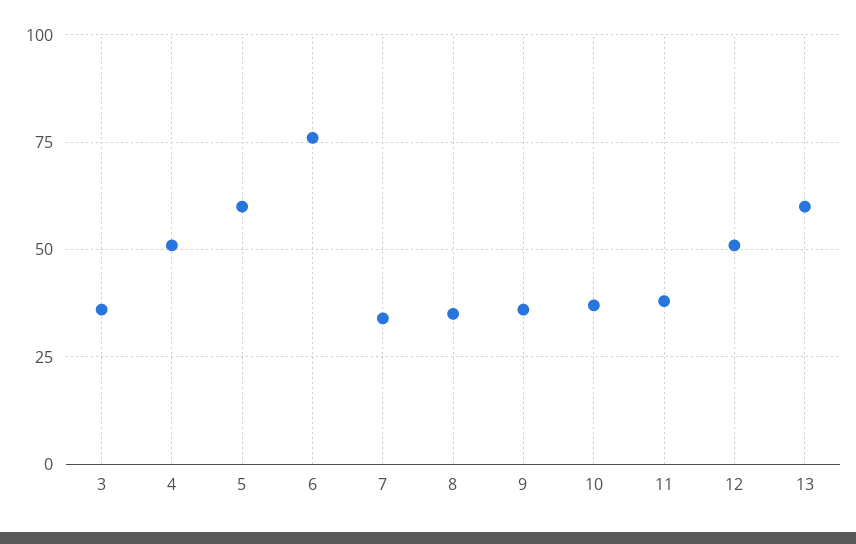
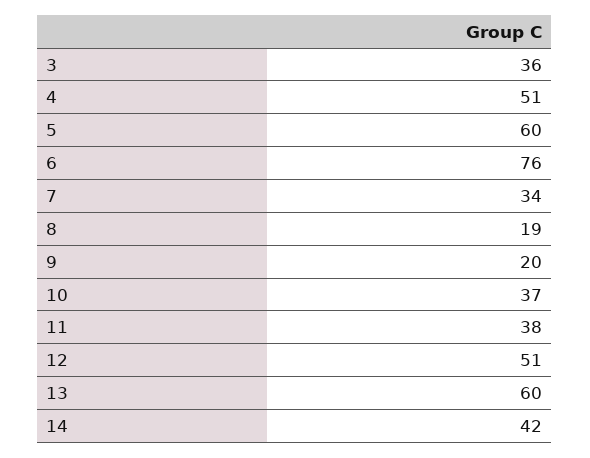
8: 35 -> 19
9: 35 -> 20
14: none -> 42

